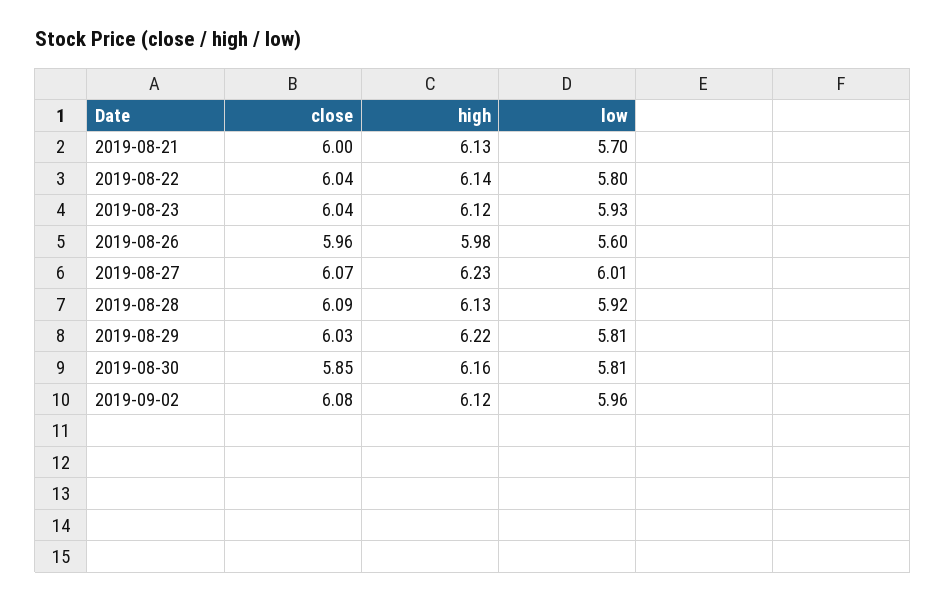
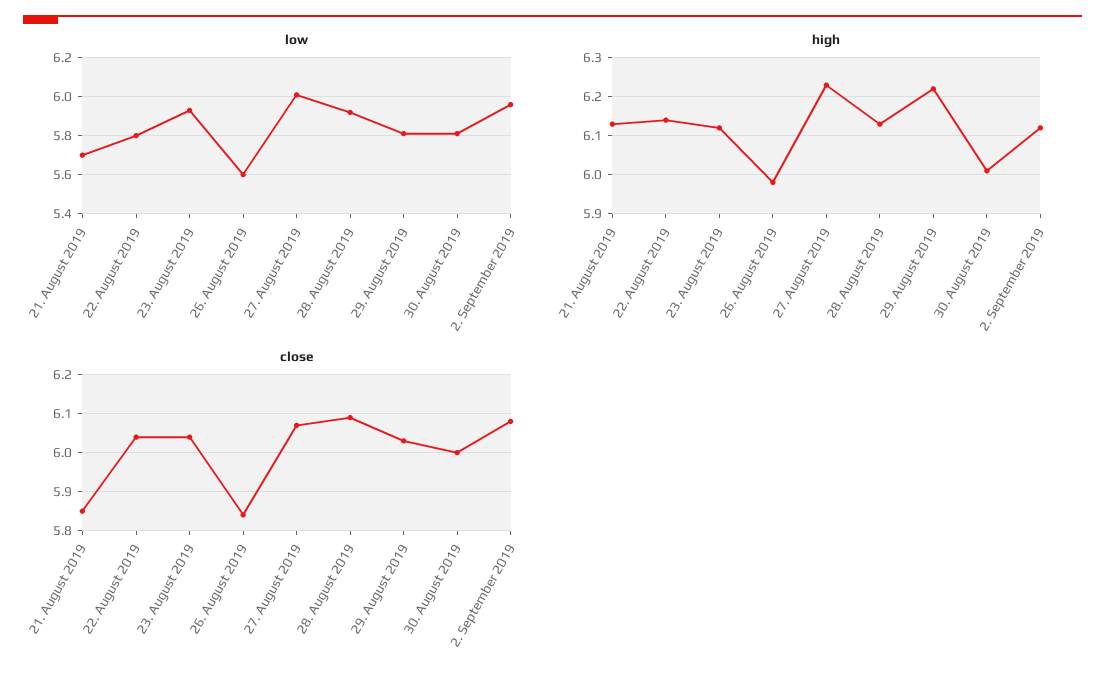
close, 2019-08-21: 6 -> 5.85
close, 2019-08-26: 5.96 -> 5.85
close, 2019-08-30: 5.85 -> 6
high, 2019-08-30: 6.16 -> 6

